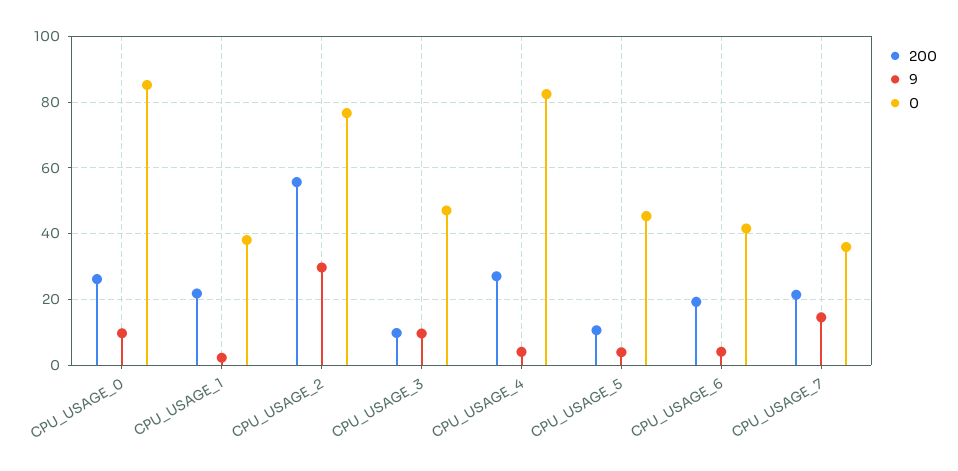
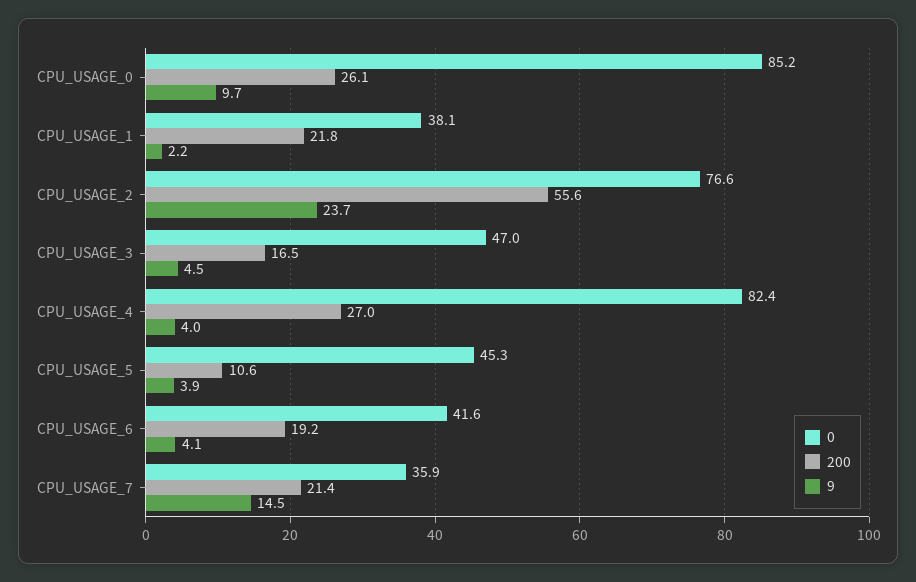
9, CPU_USAGE_2: 30 -> 23.7
200, CPU_USAGE_3: 10 -> 16.5
9, CPU_USAGE_3: 10 -> 4.5

